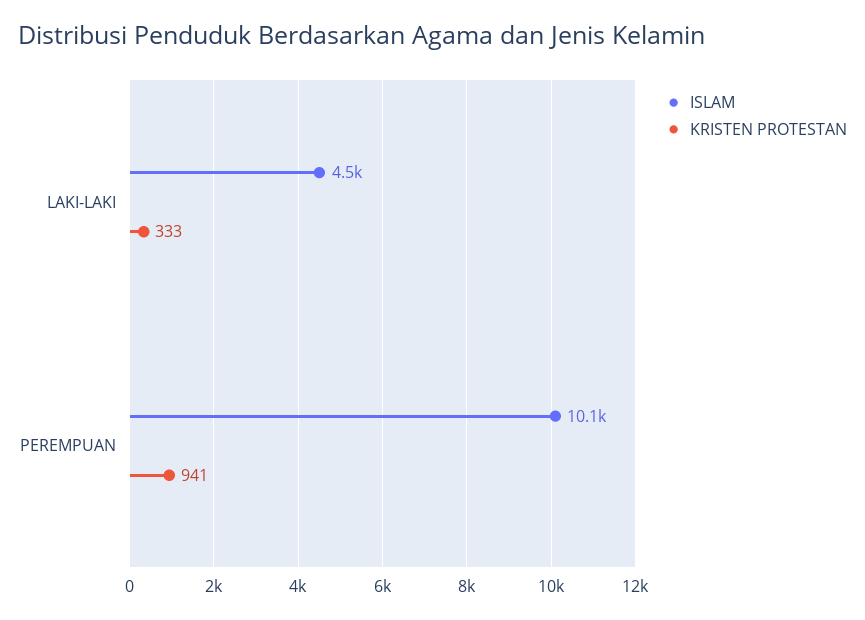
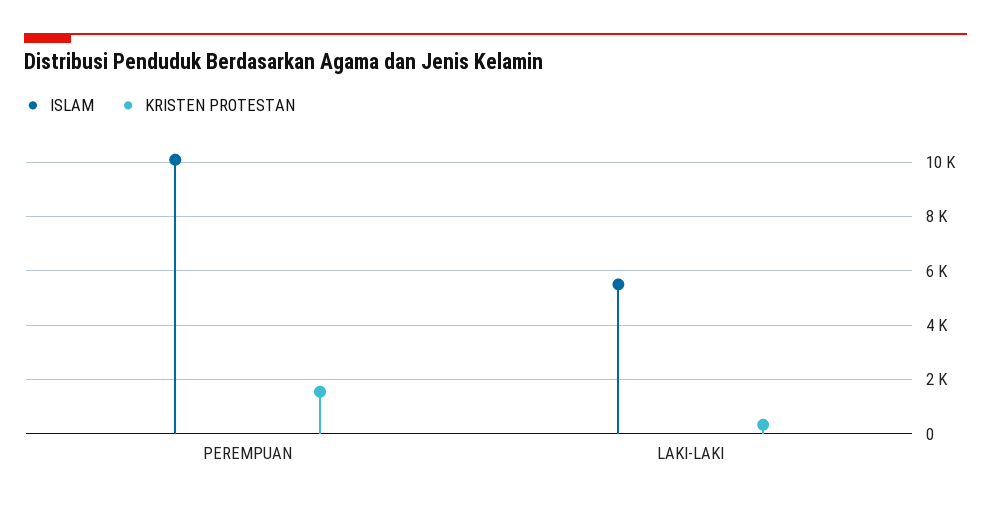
ISLAM, LAKI-LAKI: 4500 -> 5500
KRISTEN PROTESTAN, PEREMPUAN: 941 -> 1500

